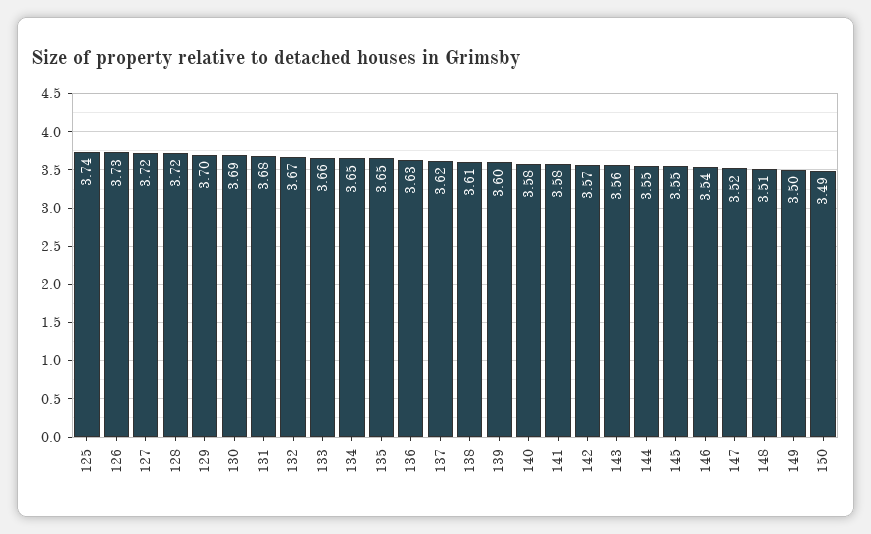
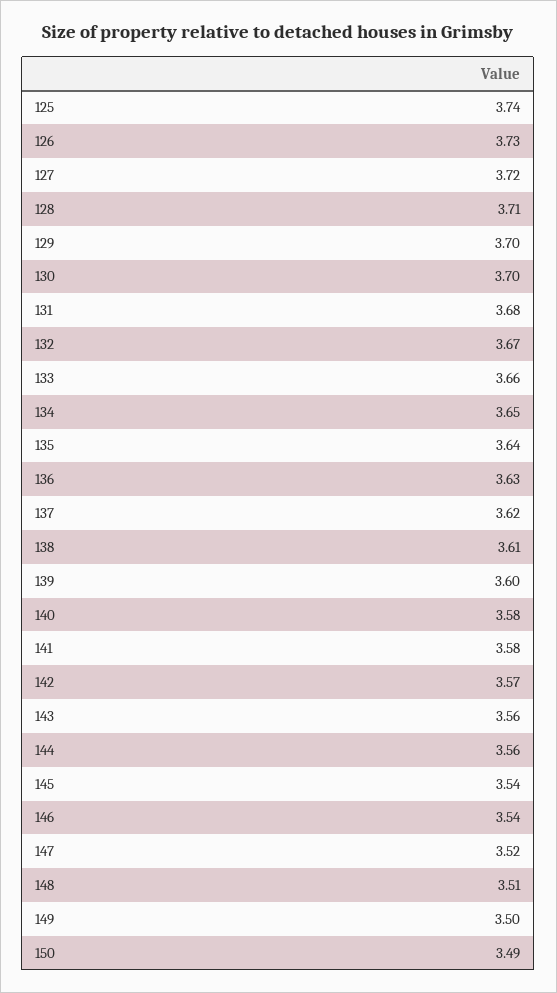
128: 3.72 -> 3.71
130: 3.69 -> 3.7
135: 3.65 -> 3.64
144: 3.55 -> 3.56
145: 3.55 -> 3.54

